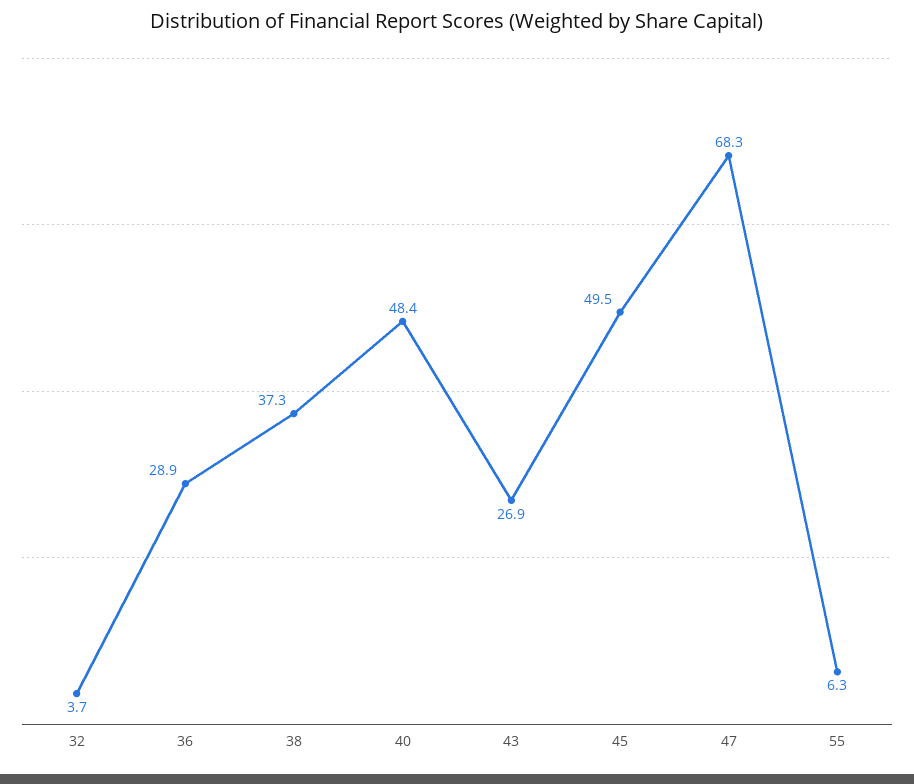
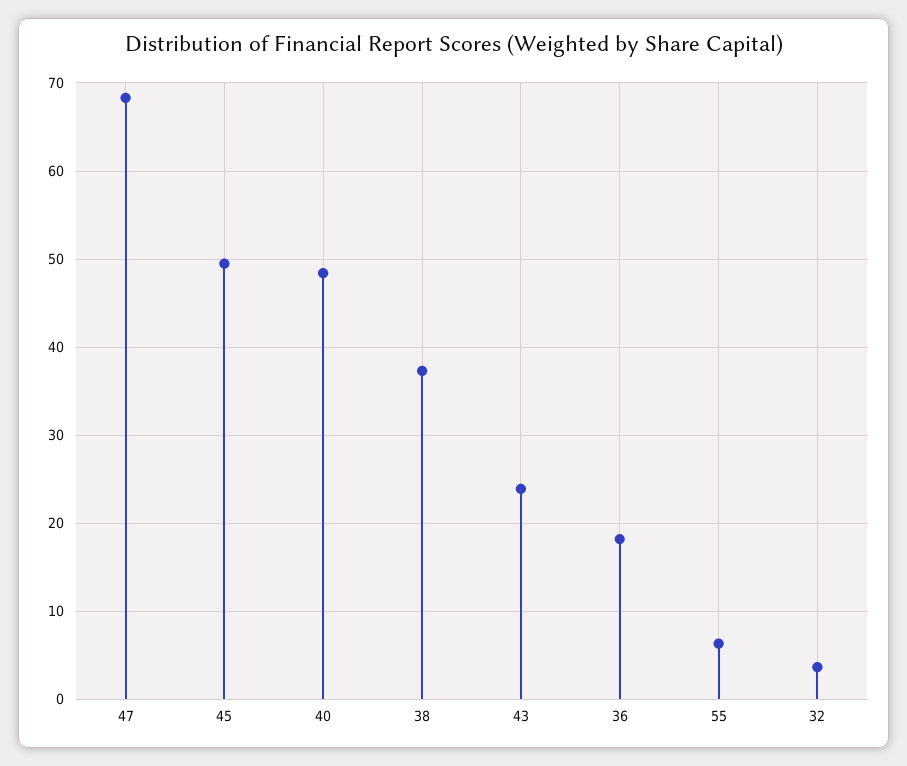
36: 28.9 -> 18
43: 26.9 -> 24

